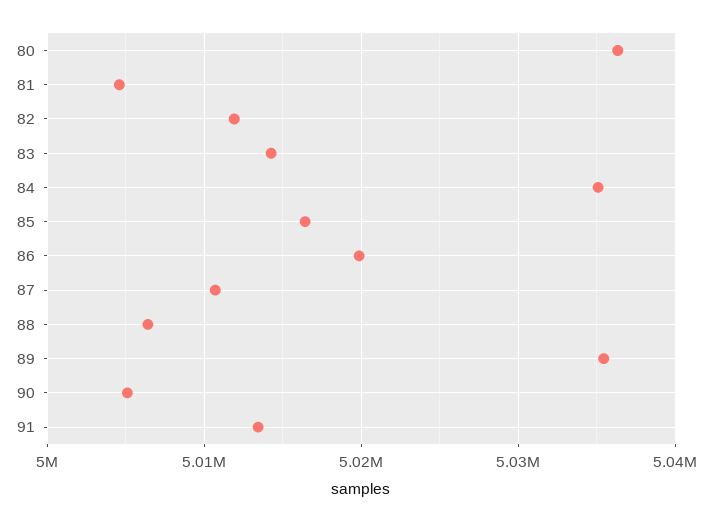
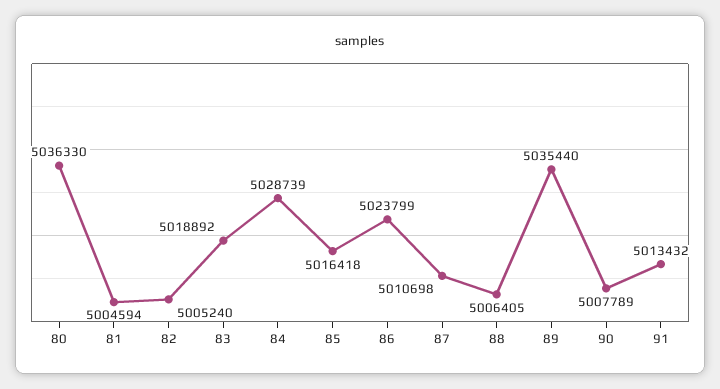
82: 5012000 -> 5005240
83: 5014000 -> 5018892
84: 5035000 -> 5028739
86: 5020000 -> 5023799
90: 5005000 -> 5007789

